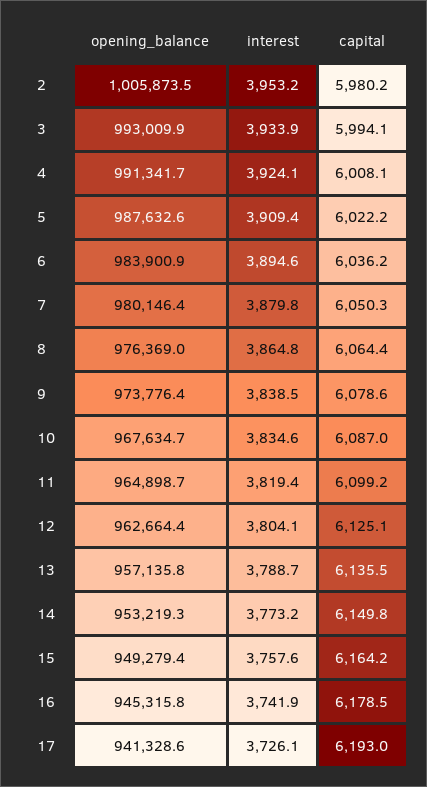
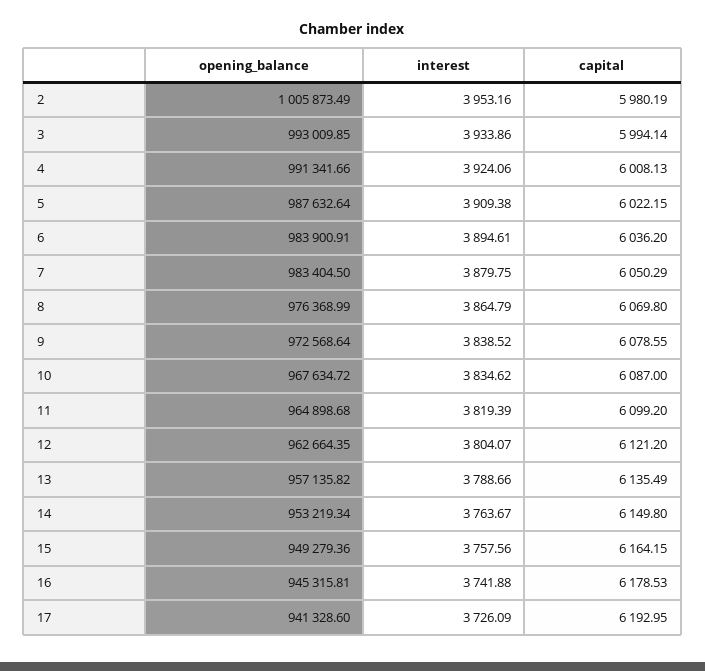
opening_balance, 7: 980146.4 -> 983404.5
capital, 8: 6064.4 -> 6069.8
opening_balance, 9: 973776.4 -> 972568.64
capital, 12: 6125.1 -> 6121.2
interest, 14: 3773.2 -> 3763.67

